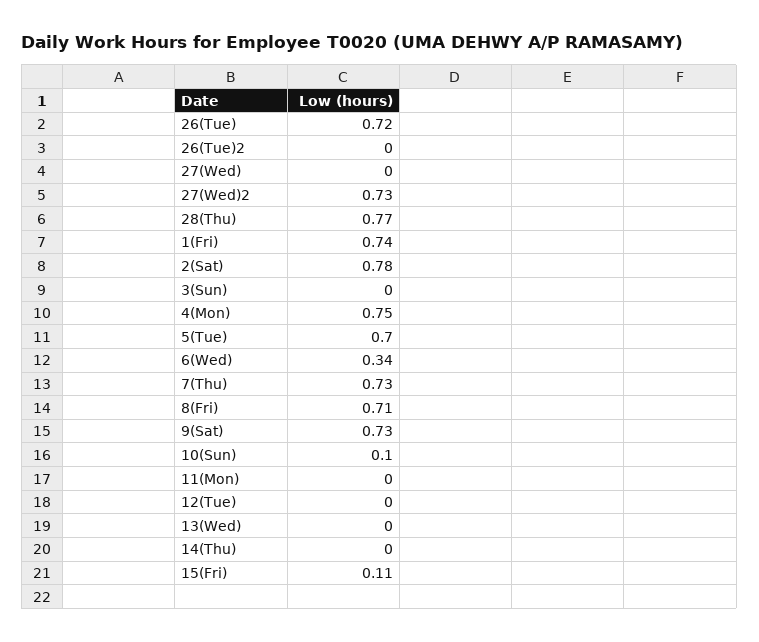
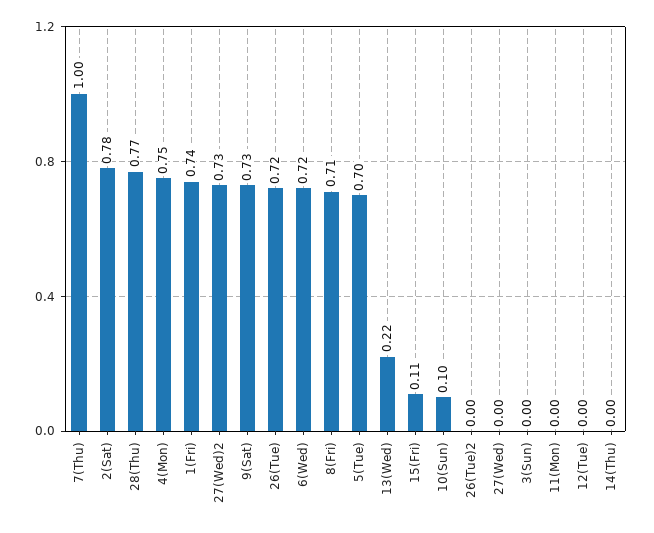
6(Wed): 0.34 -> 0.72
7(Thu): 0.73 -> 1
13(Wed): 0 -> 0.22

